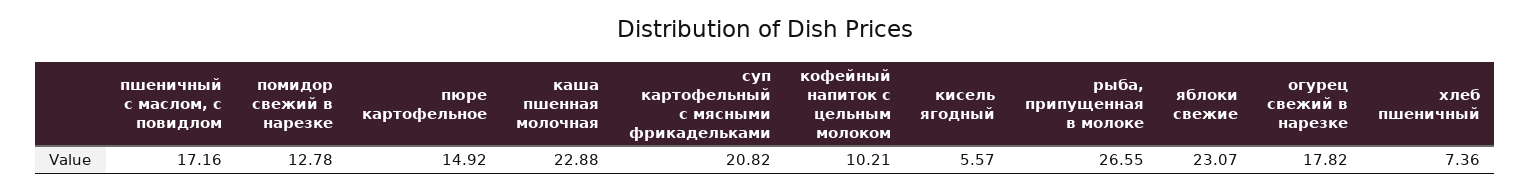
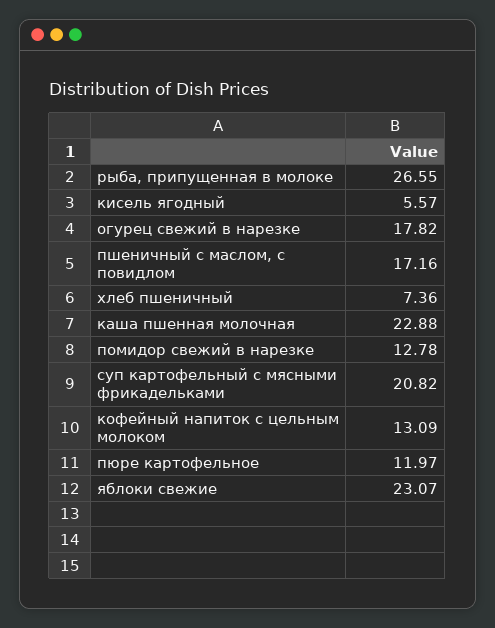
пюре картофельное: 14.92 -> 11.97
кофейный напиток с цельным молоком: 10.21 -> 13.09

